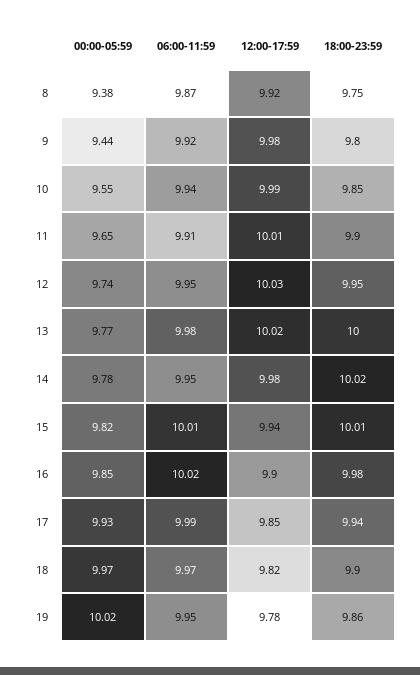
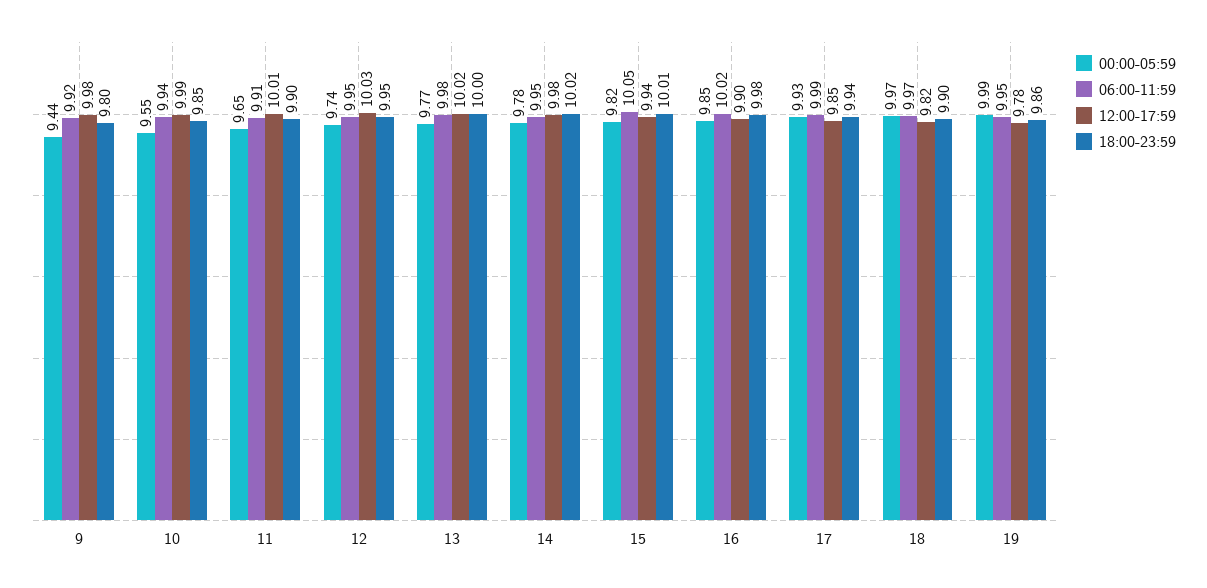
00:00-05:59, 8: 9.38 -> none
06:00-11:59, 8: 9.87 -> none
12:00-17:59, 8: 9.92 -> none
18:00-23:59, 8: 9.75 -> none
06:00-11:59, 15: 10.01 -> 10.05
00:00-05:59, 19: 10.02 -> 9.99

